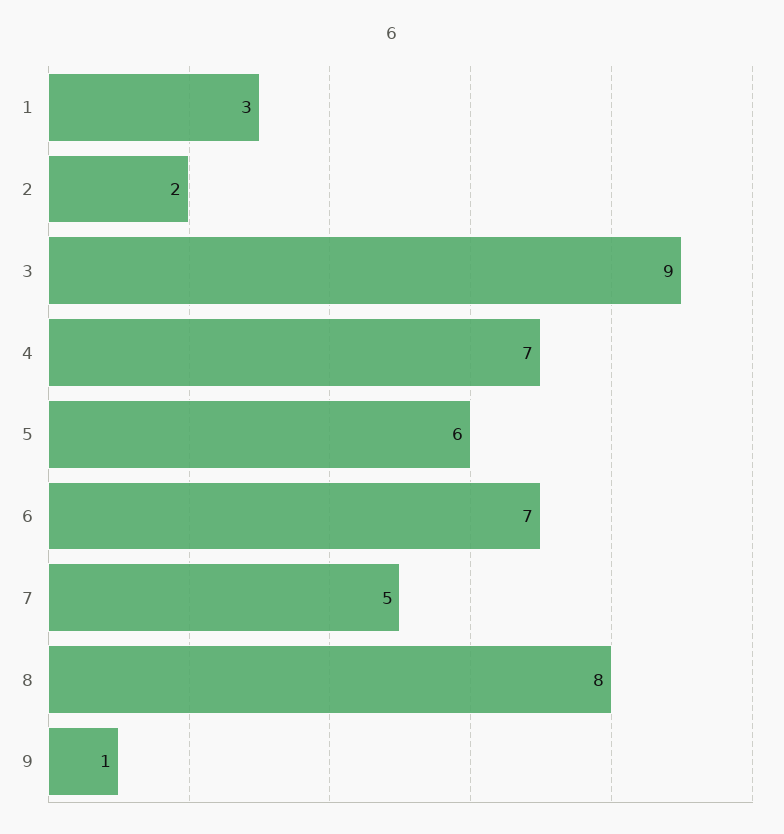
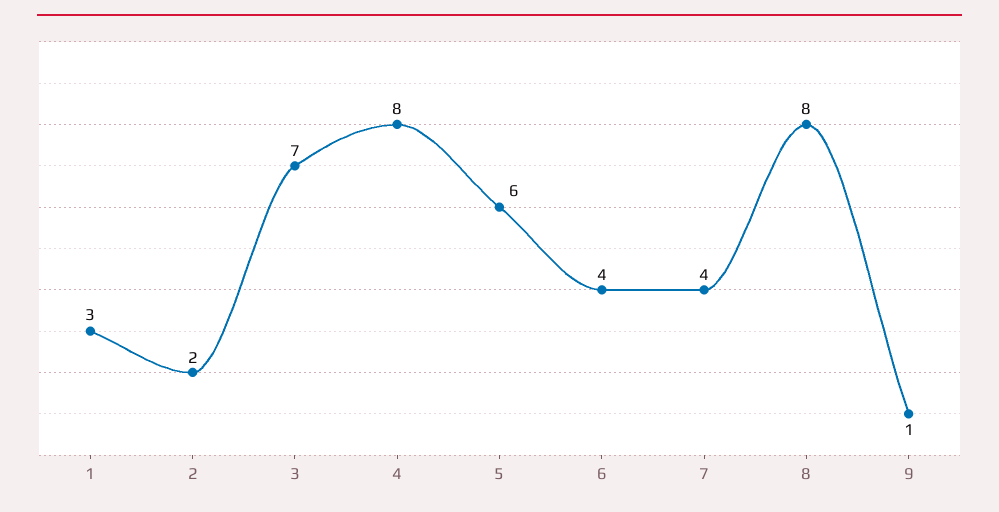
3: 9 -> 7
4: 7 -> 8
6: 7 -> 4
7: 5 -> 4

